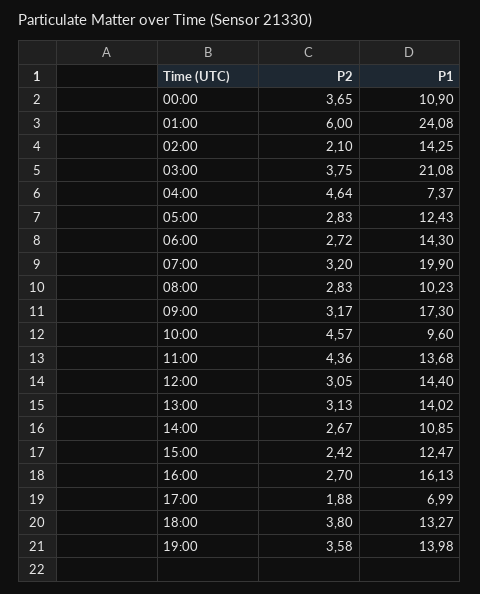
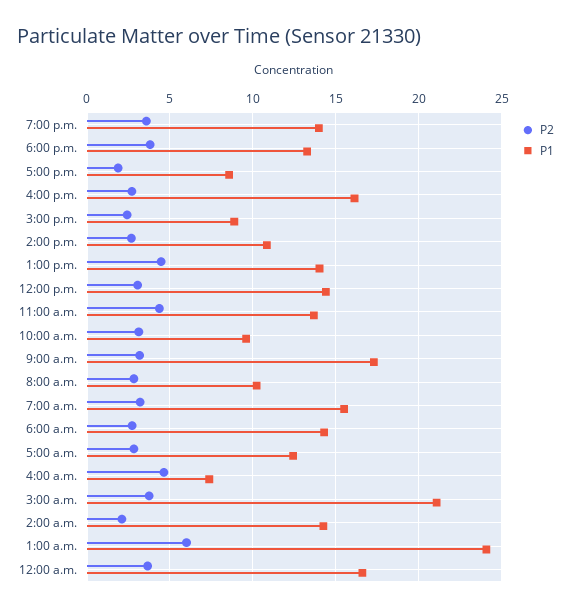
P1, 00:00: 10.9 -> 16.5
P1, 07:00: 19.9 -> 15.5
P2, 10:00: 4.57 -> 3
P2, 13:00: 3.13 -> 4.5
P1, 15:00: 12.47 -> 9
P1, 17:00: 6.99 -> 8.5

